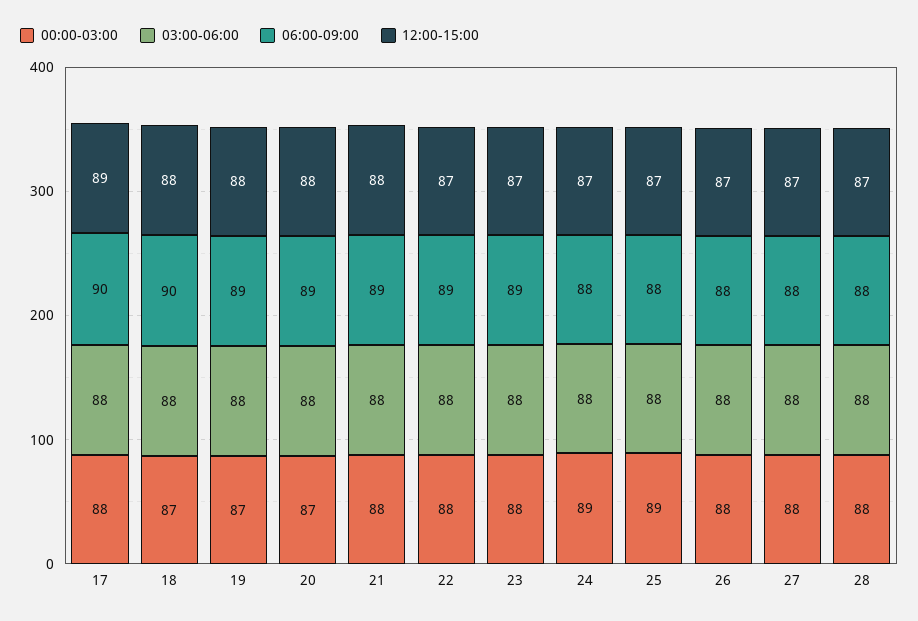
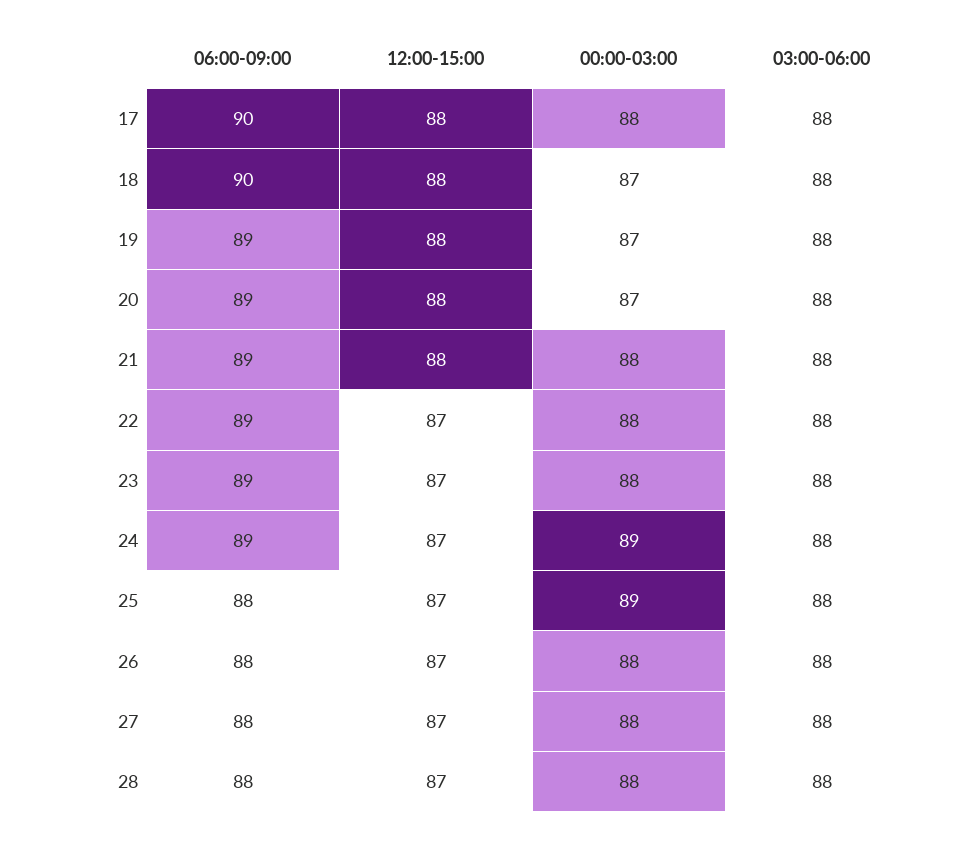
12:00-15:00, 17: 89 -> 88
06:00-09:00, 24: 88 -> 89

